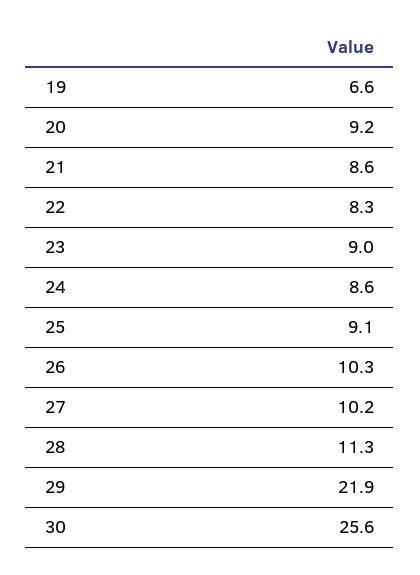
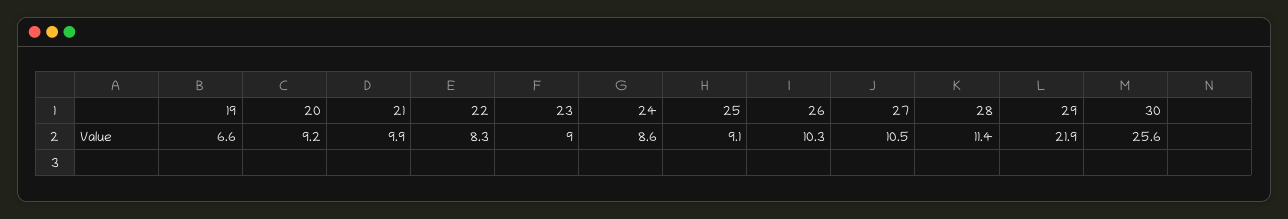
21: 8.6 -> 9.9
27: 10.2 -> 10.5
28: 11.3 -> 11.4

